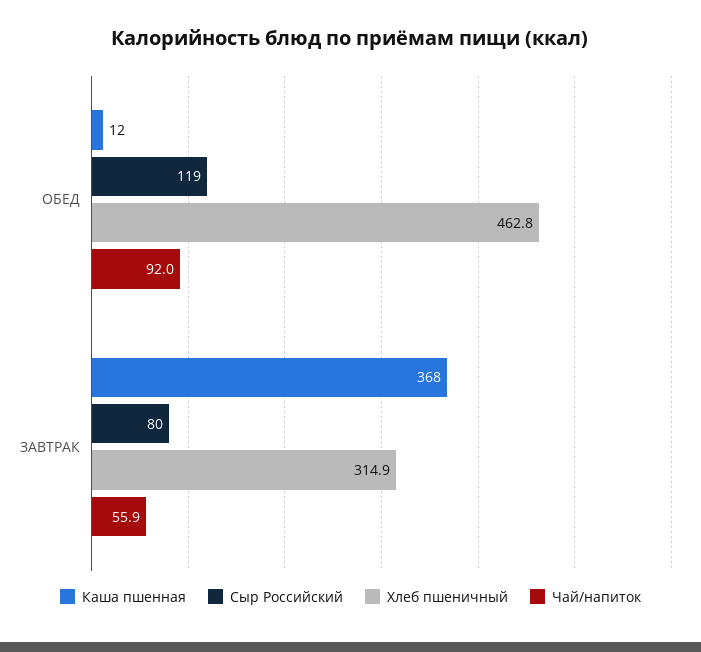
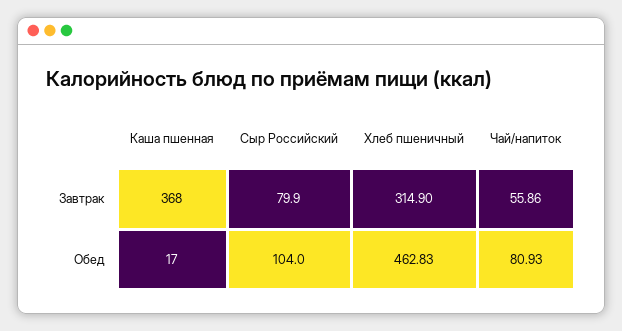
Каша пшенная, ОБЕД: 12 -> 17
Сыр Российский, ОБЕД: 119 -> 104
Чай/напиток, ОБЕД: 92 -> 80.93

